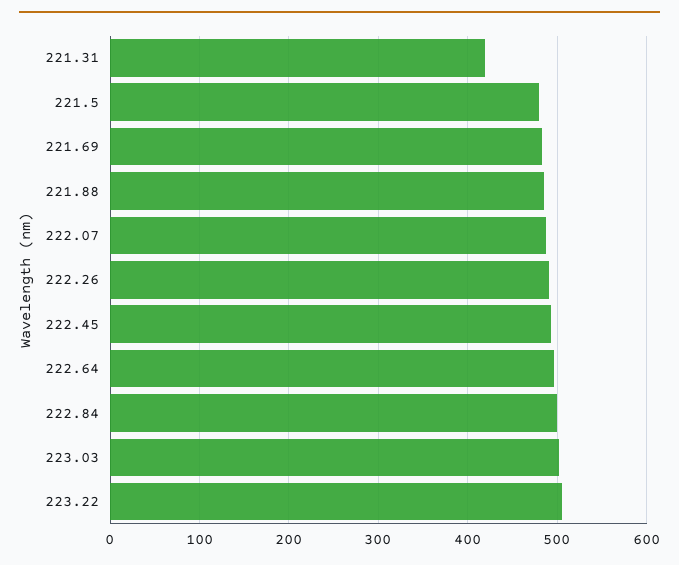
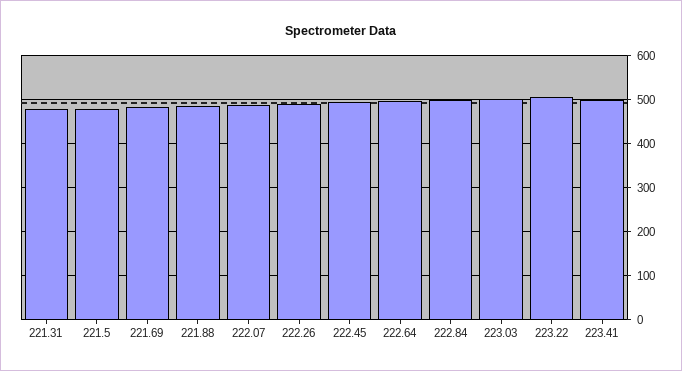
221.31: 420 -> 480
223.41: none -> 500

